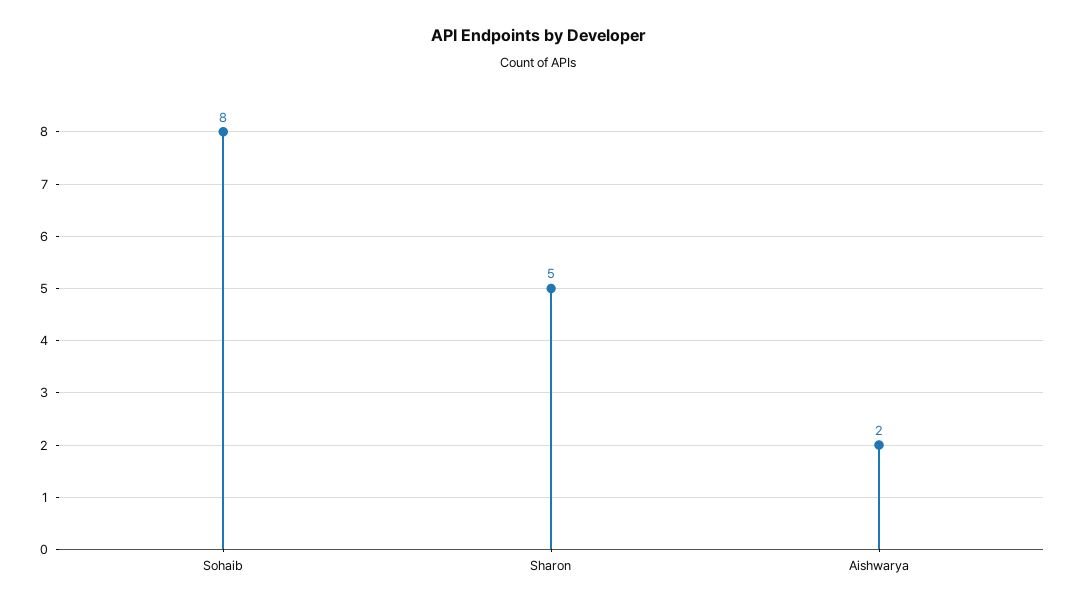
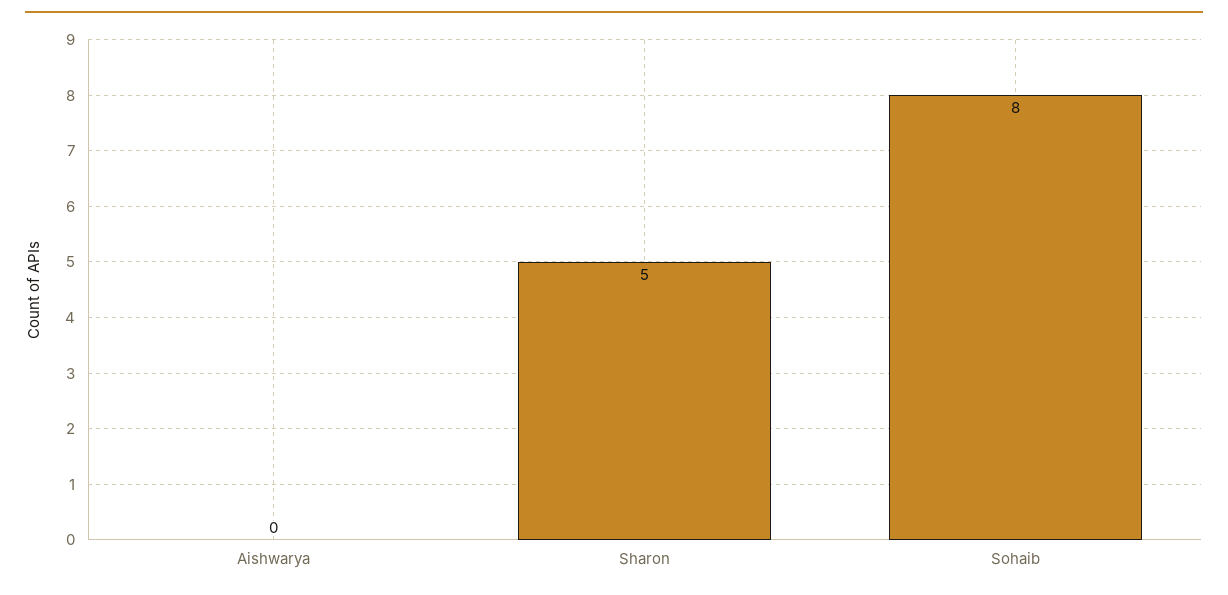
Aishwarya: 2 -> 0

